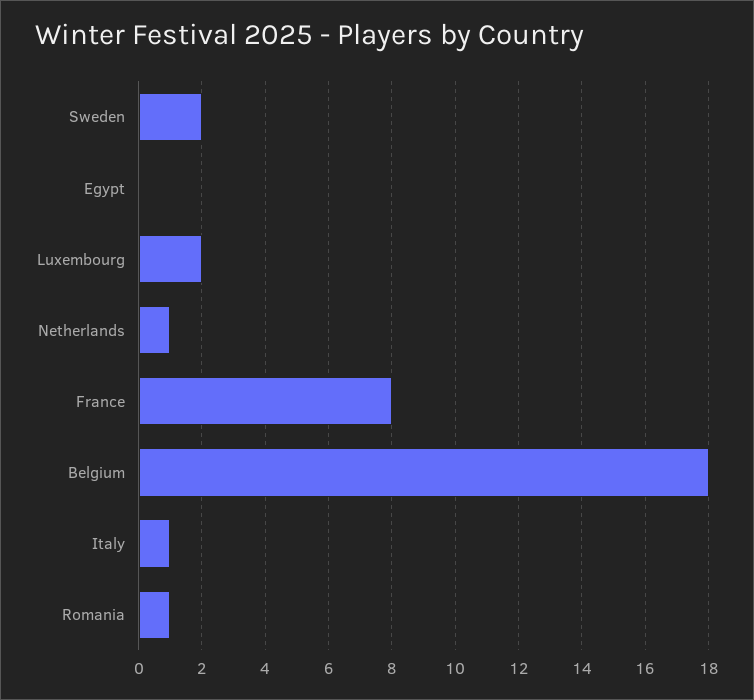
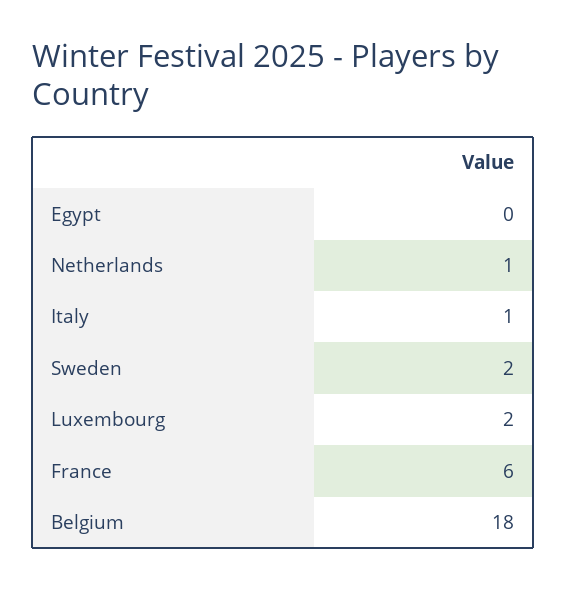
France: 8 -> 6
Romania: 1 -> none

